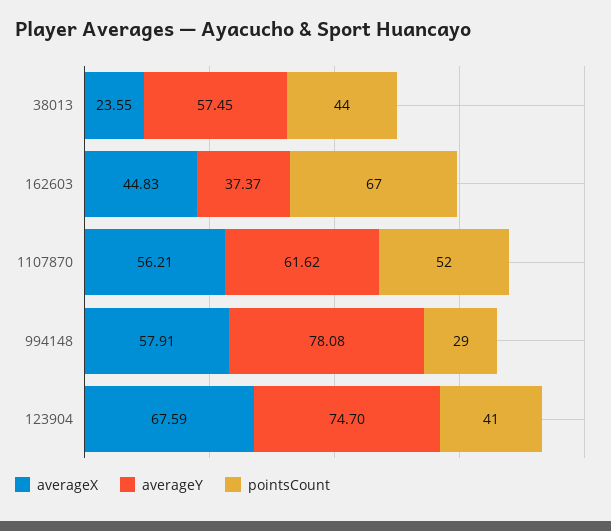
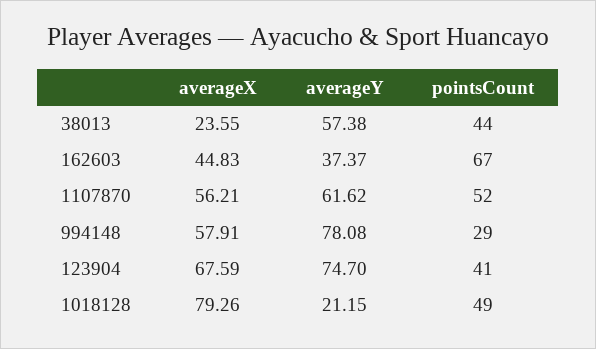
averageY, 38013: 57.45 -> 57.38
averageX, 1018128: none -> 79.26
averageY, 1018128: none -> 21.15
pointsCount, 1018128: none -> 49

